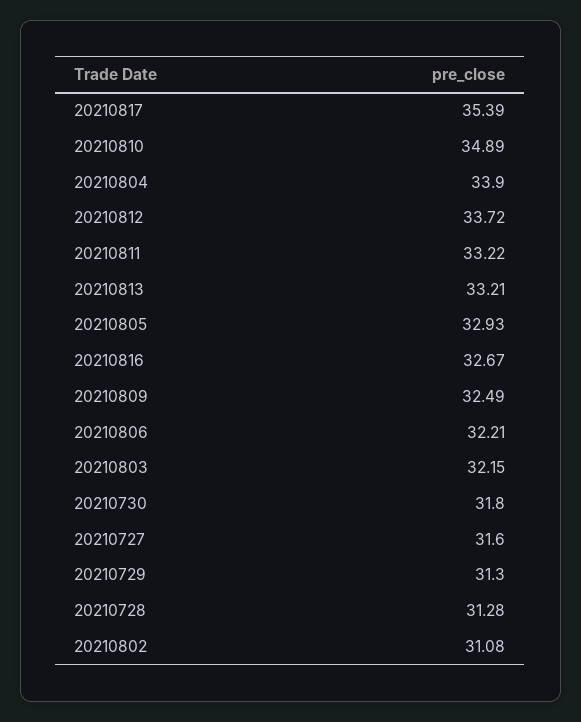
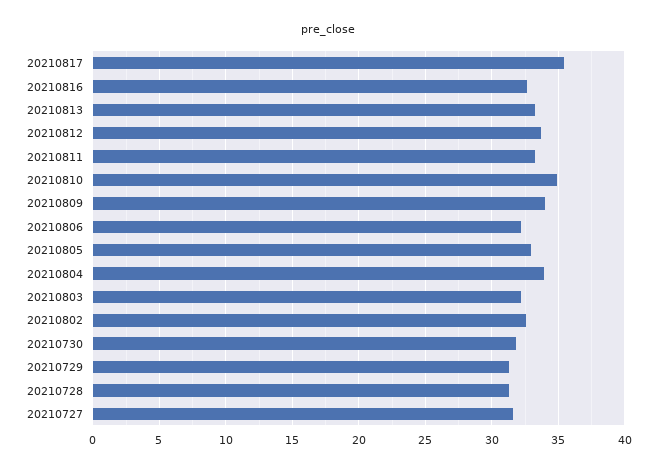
20210809: 32.49 -> 34
20210802: 31.08 -> 32.5

